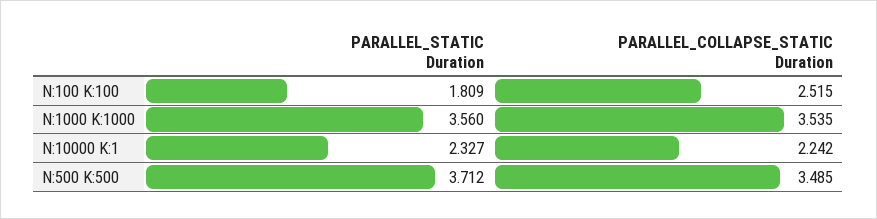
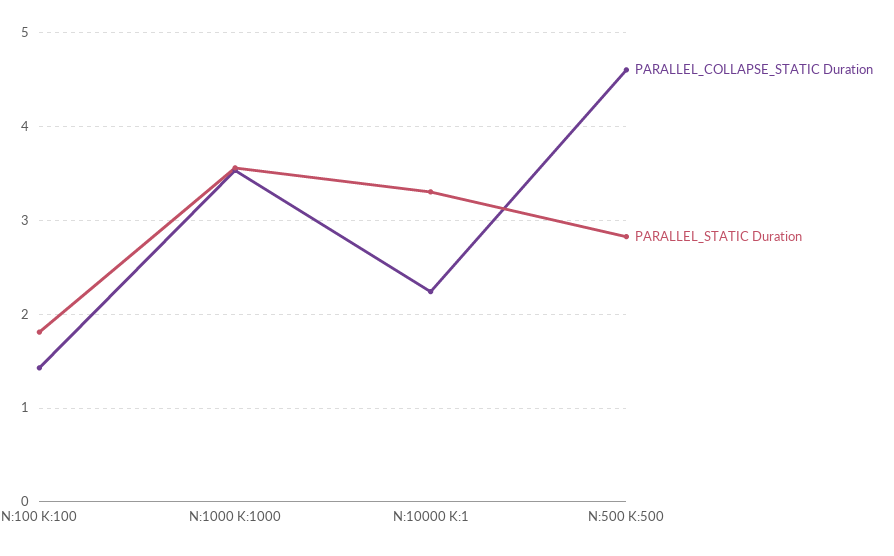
PARALLEL_COLLAPSE_STATIC Duration, N:100 K:100: 2.515 -> 1.4
PARALLEL_STATIC Duration, N:10000 K:1: 2.327 -> 3.3
PARALLEL_STATIC Duration, N:500 K:500: 3.712 -> 2.8
PARALLEL_COLLAPSE_STATIC Duration, N:500 K:500: 3.485 -> 4.6

